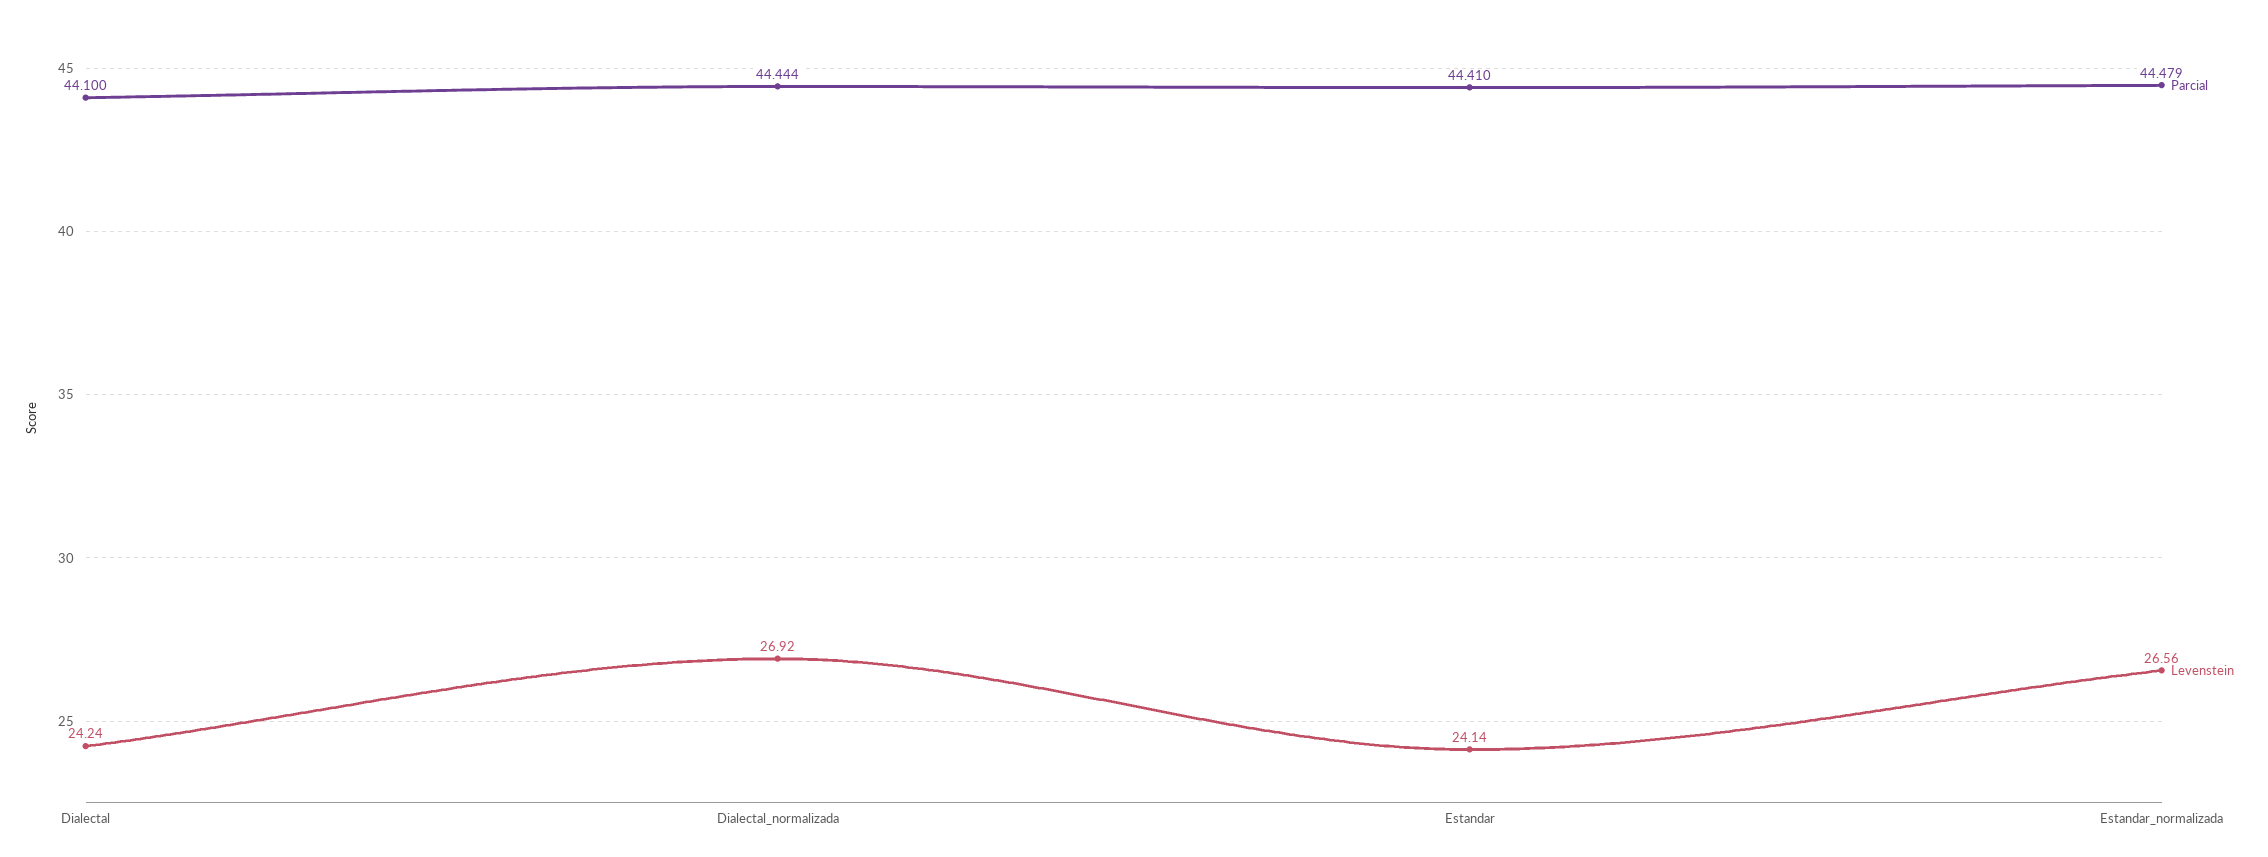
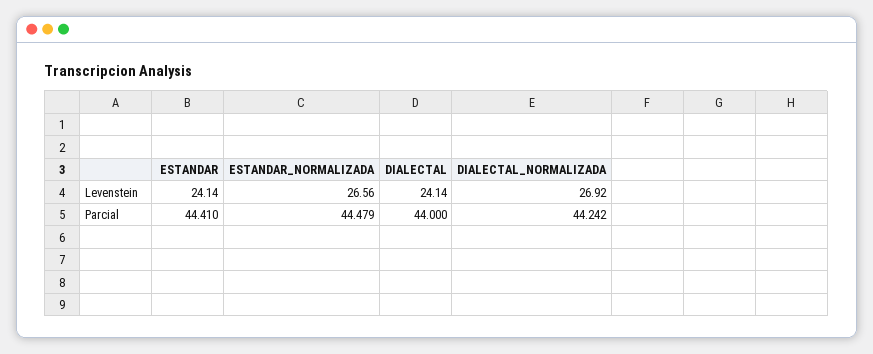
Parcial, Dialectal: 44.1 -> 44
Levenstein, Dialectal: 24.24 -> 24.14
Parcial, Dialectal_normalizada: 44.444 -> 44.242

